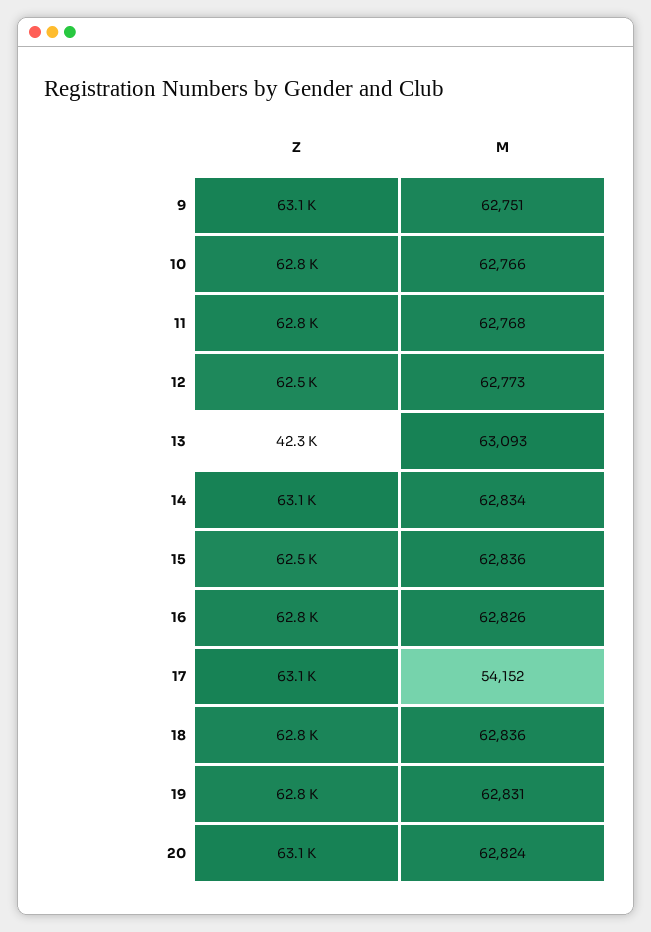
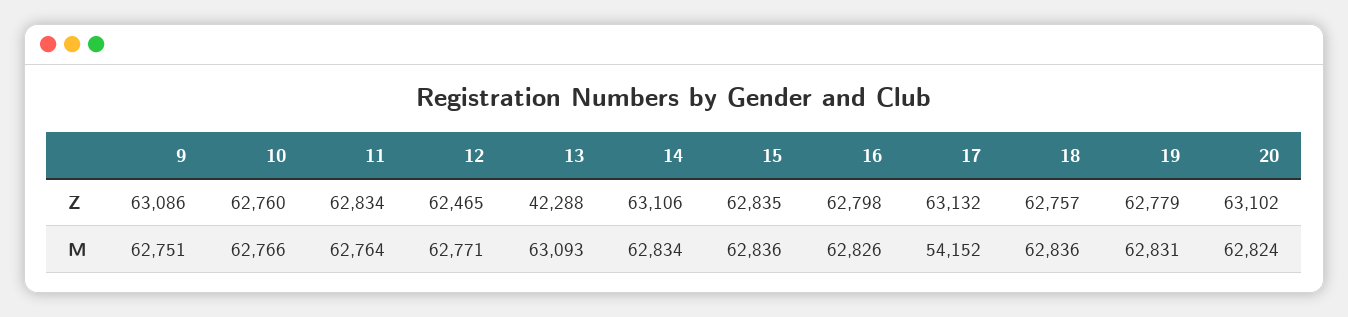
M, 11: 62768 -> 62764
M, 12: 62773 -> 62771
Z, 15: 62500 -> 62835

